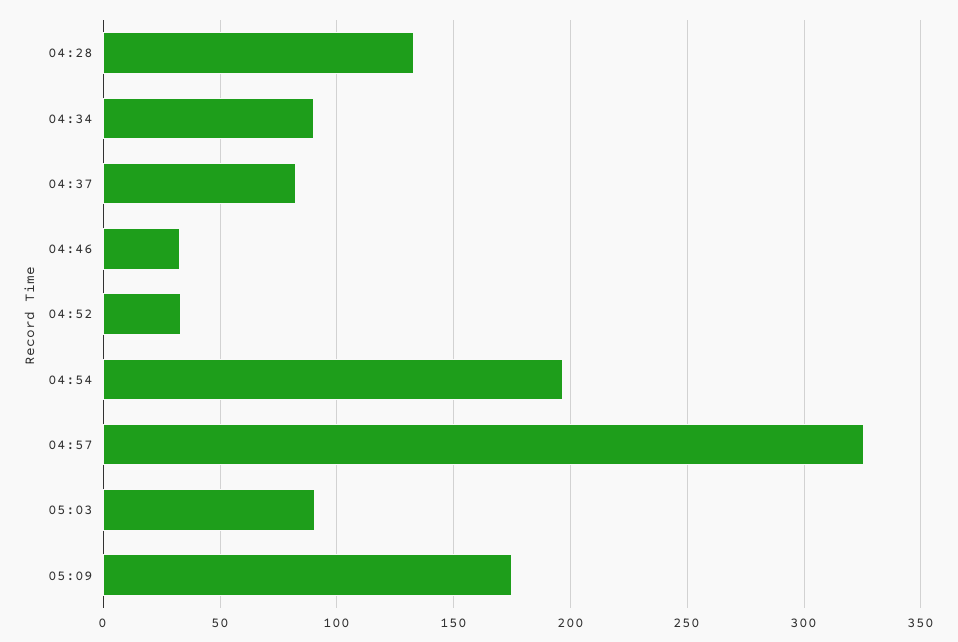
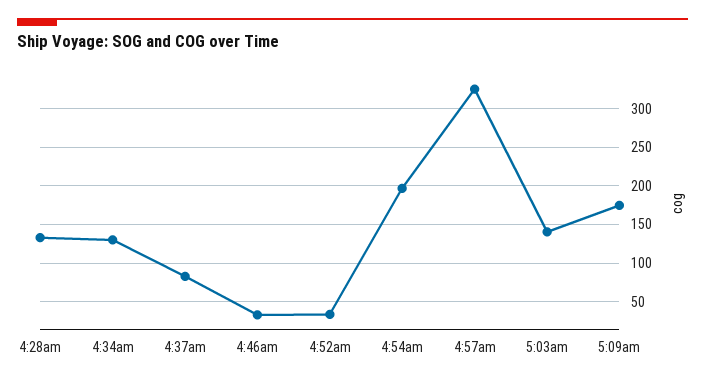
04:34: 90 -> 130
05:03: 90 -> 140

